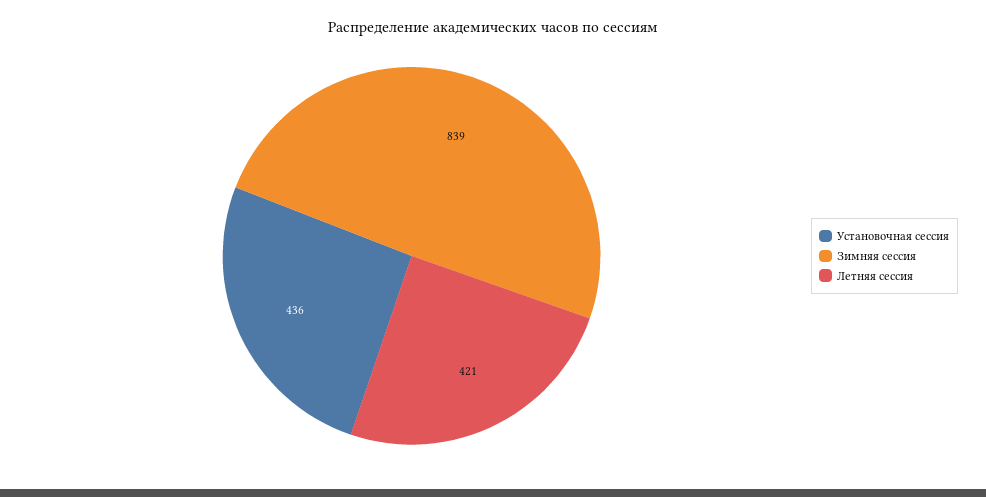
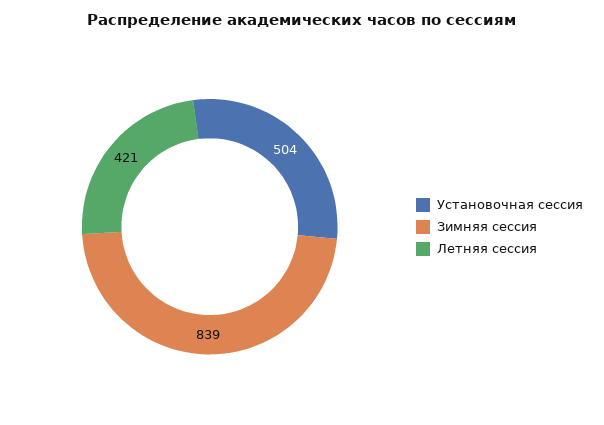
Установочная сессия: 436 -> 504

